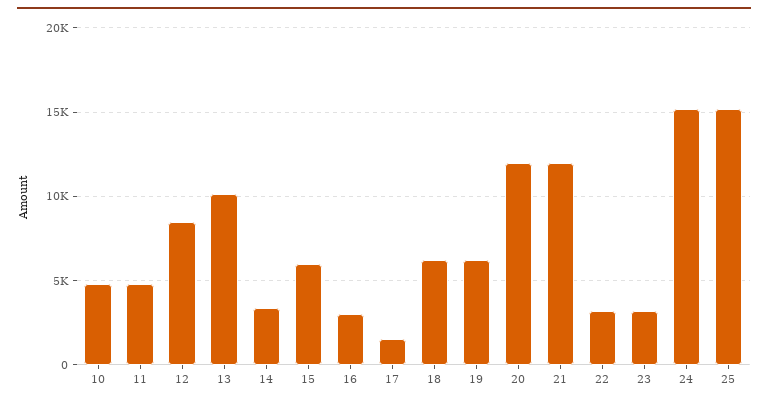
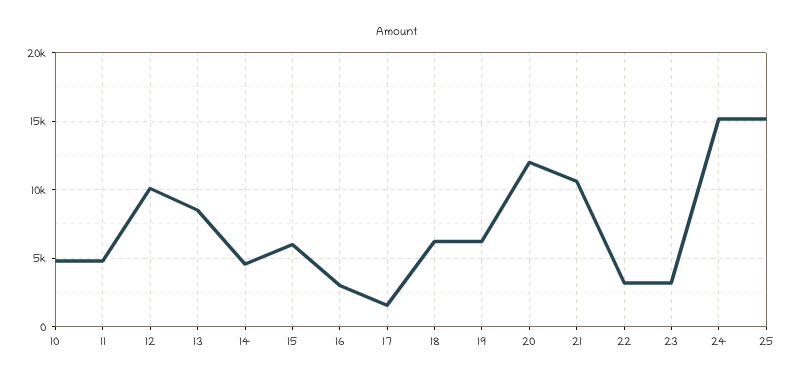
12: 8500 -> 10000
13: 10000 -> 8500
14: 3500 -> 4500
21: 12000 -> 10500

